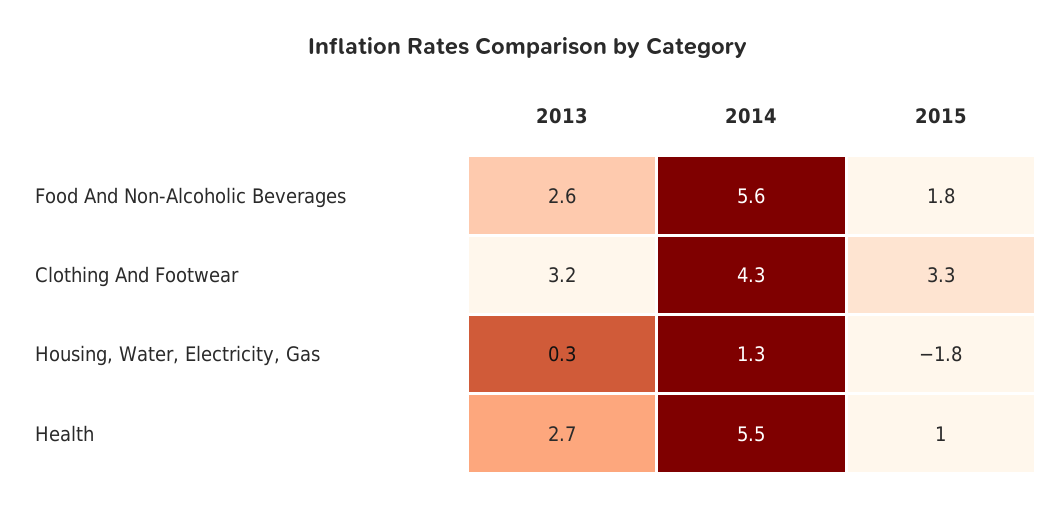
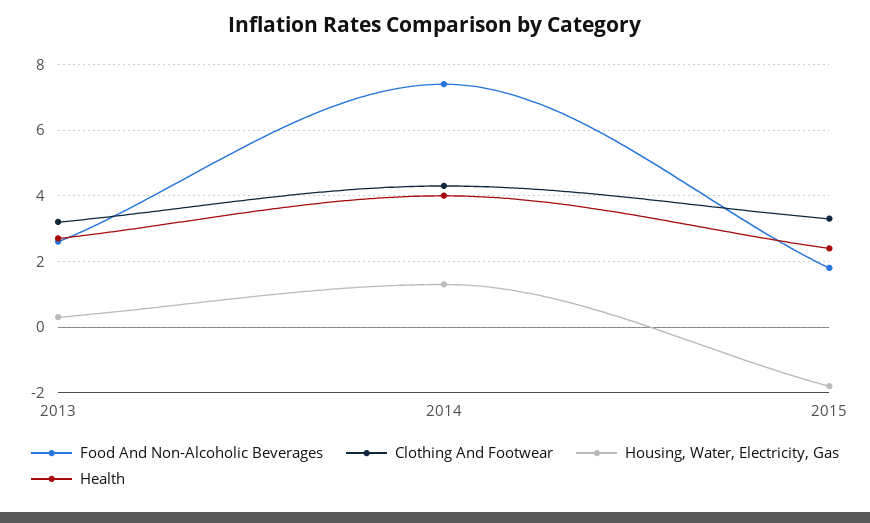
Food And Non-Alcoholic Beverages, 2014: 5.6 -> 7.5
Health, 2014: 5.5 -> 4
Health, 2015: 1 -> 2.5

